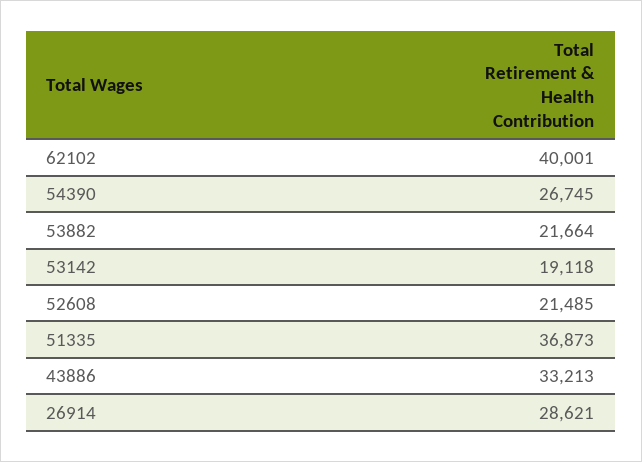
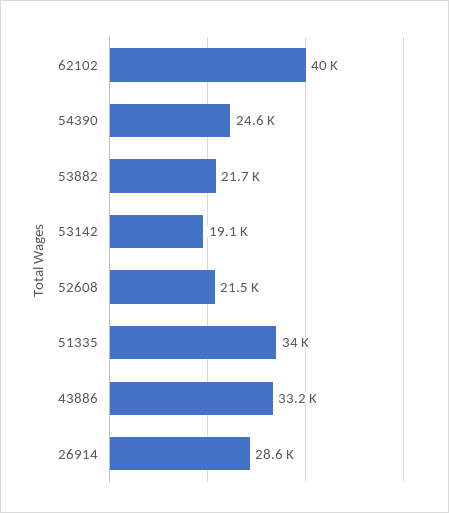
54390: 26745 -> 24600
51335: 36873 -> 34000

